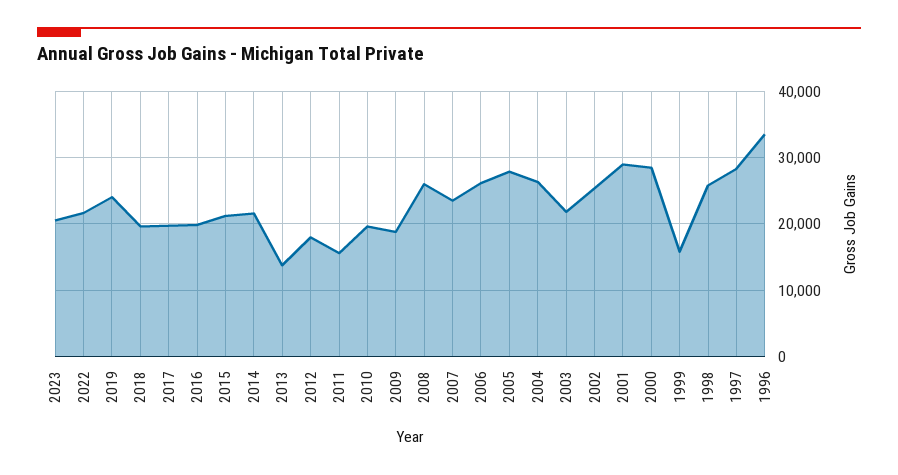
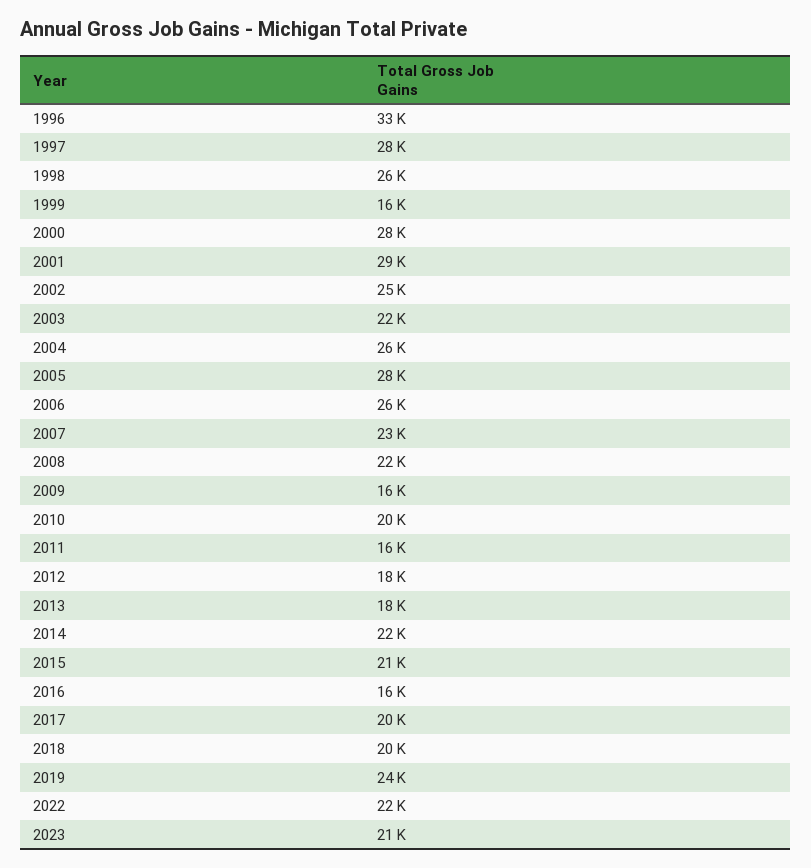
2016: 20000 -> 16000
2013: 14000 -> 18000
2009: 19000 -> 16000
2008: 26000 -> 22000

